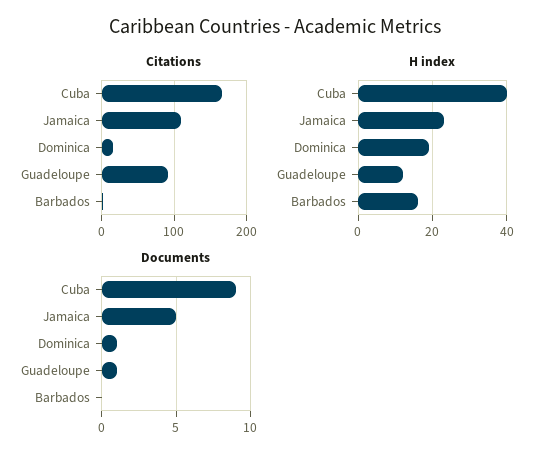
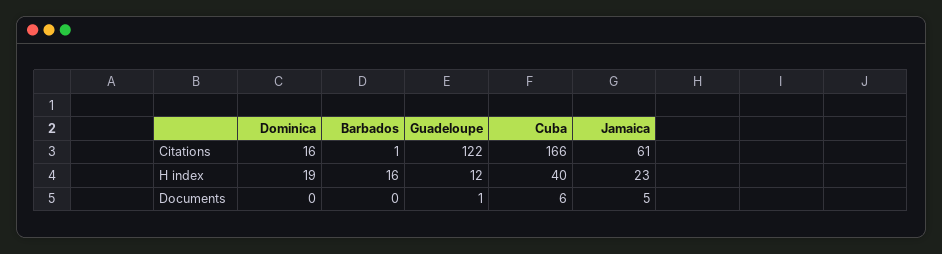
Citations, Jamaica: 110 -> 61
Citations, Guadeloupe: 90 -> 122
Documents, Cuba: 9 -> 6
Documents, Dominica: 1 -> 0

